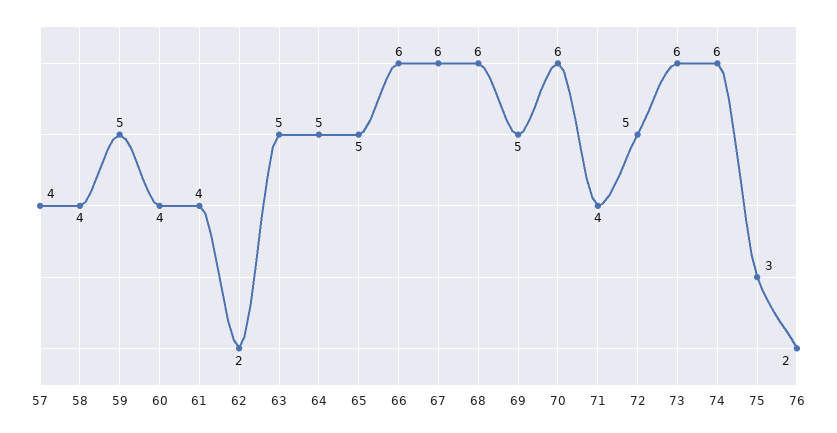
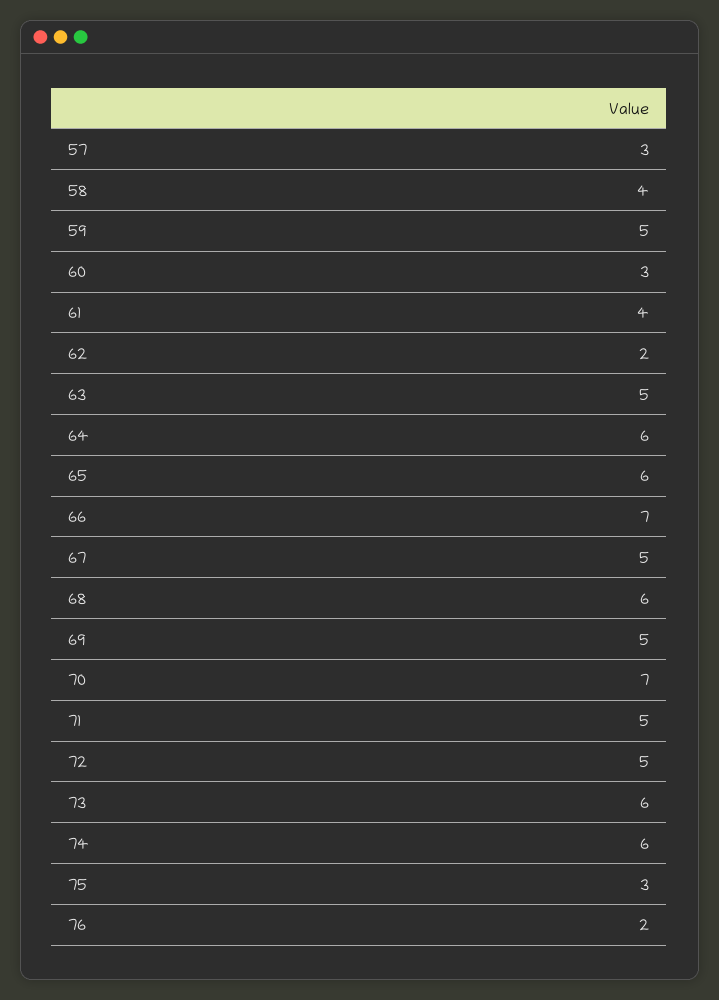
57: 4 -> 3
60: 4 -> 3
64: 5 -> 6
65: 5 -> 6
66: 6 -> 7
67: 6 -> 5
70: 6 -> 7
71: 4 -> 5

